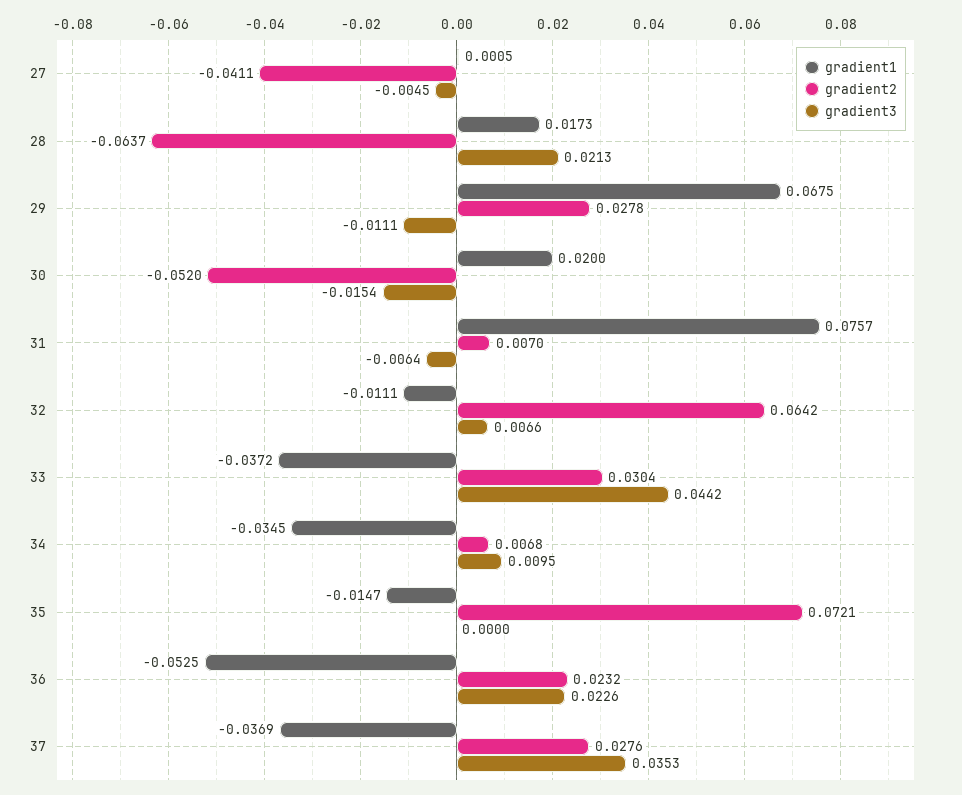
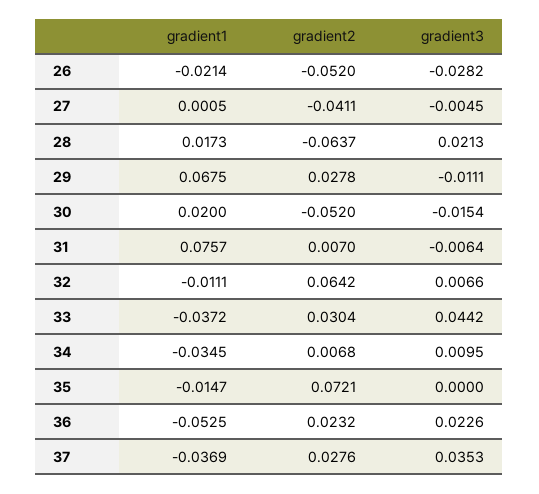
gradient1, 26: none -> -0.0214
gradient2, 26: none -> -0.052
gradient3, 26: none -> -0.0282

